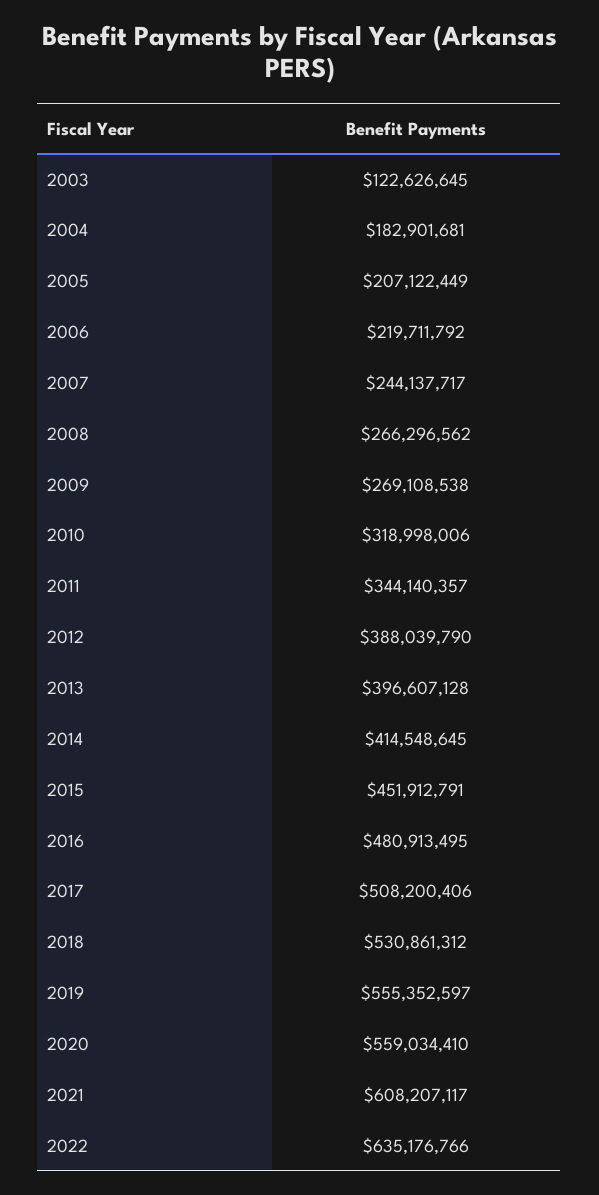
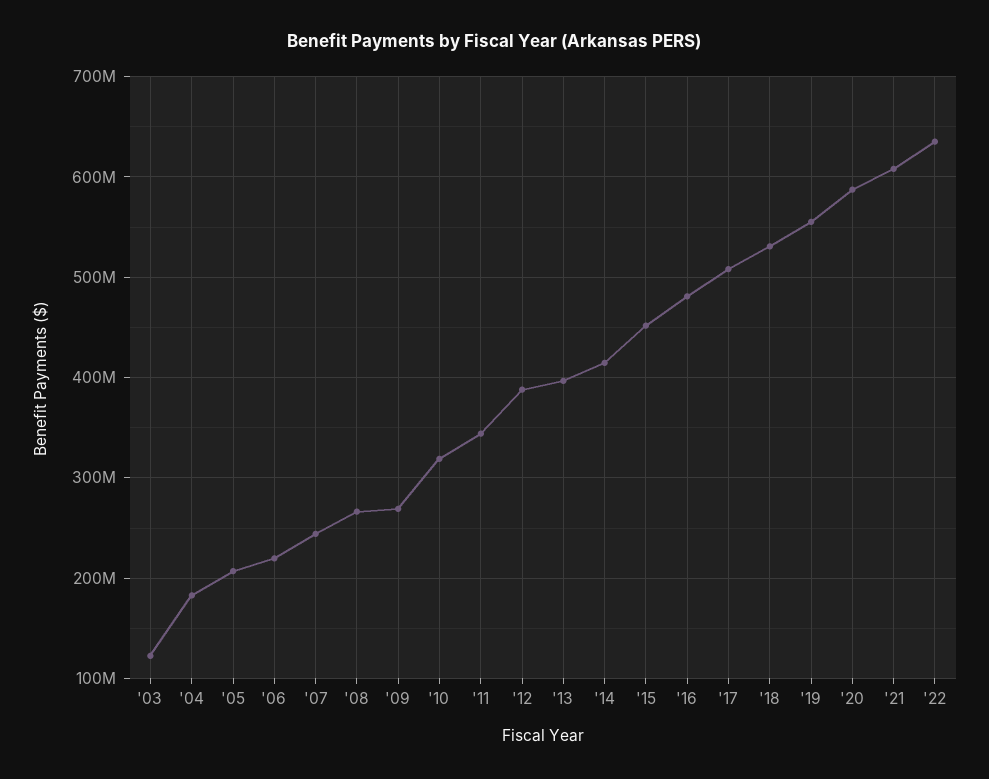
2020: 559034410 -> 590000000

